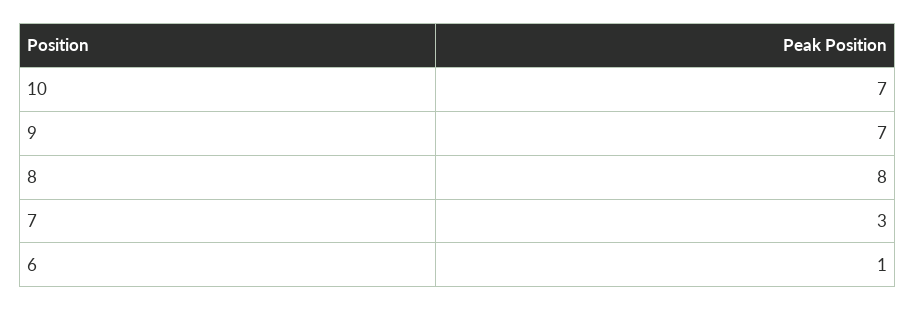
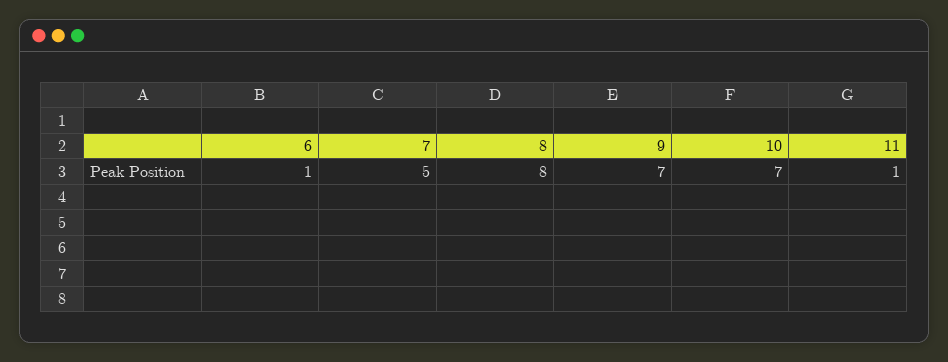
7: 3 -> 5
11: none -> 1

